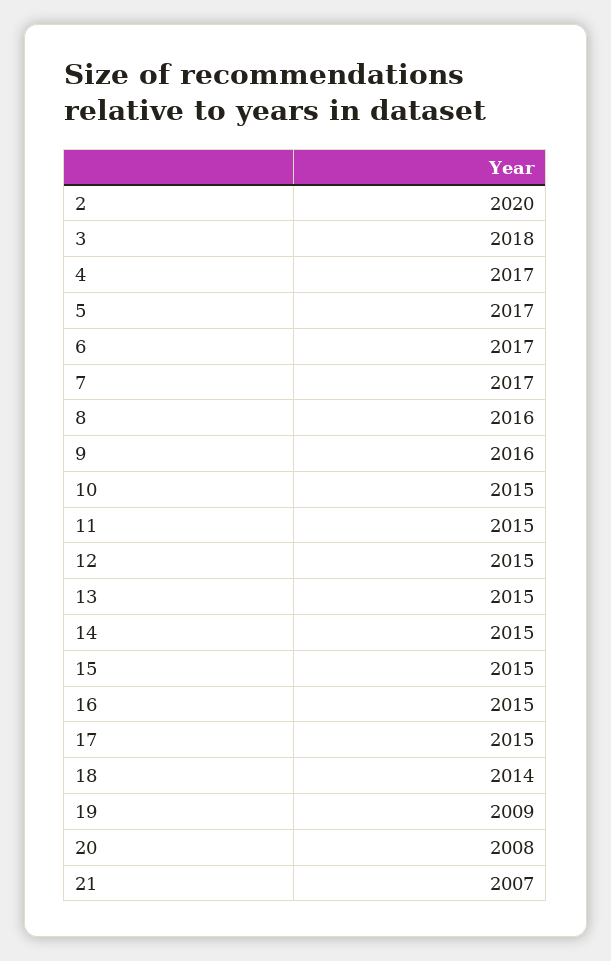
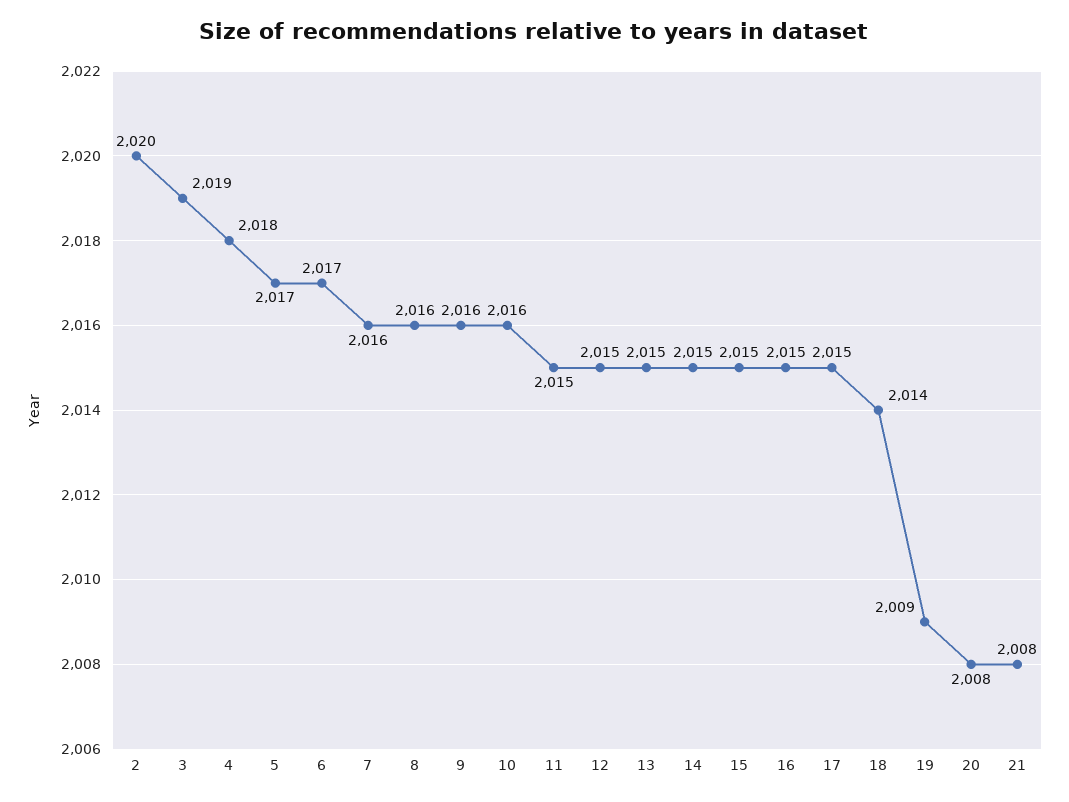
3: 2018 -> 2019
4: 2017 -> 2018
7: 2017 -> 2016
10: 2015 -> 2016
21: 2007 -> 2008

